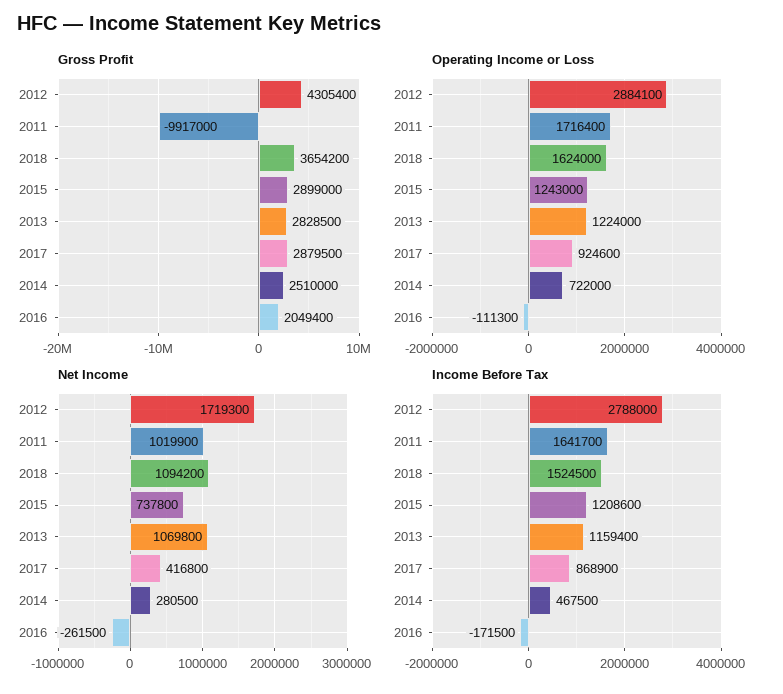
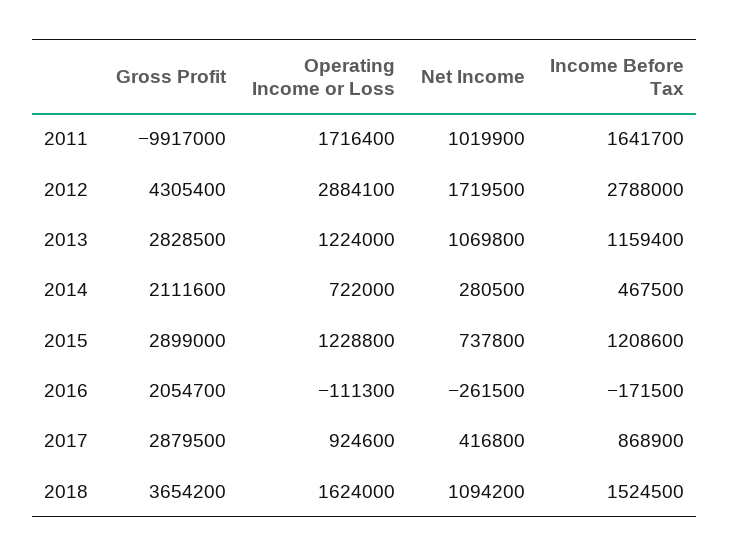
Gross Profit, 2014: 2510000 -> 2111600
Gross Profit, 2016: 2049400 -> 2054700
Operating Income or Loss, 2015: 1243000 -> 1228800
Net Income, 2012: 1719300 -> 1719500

